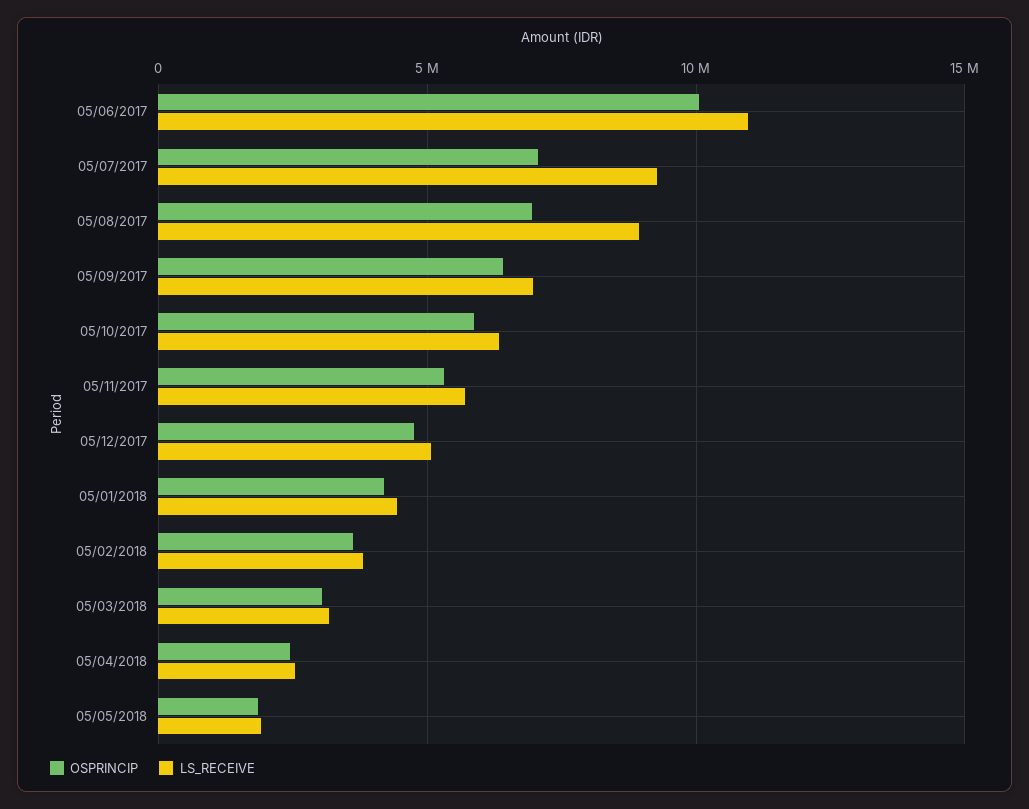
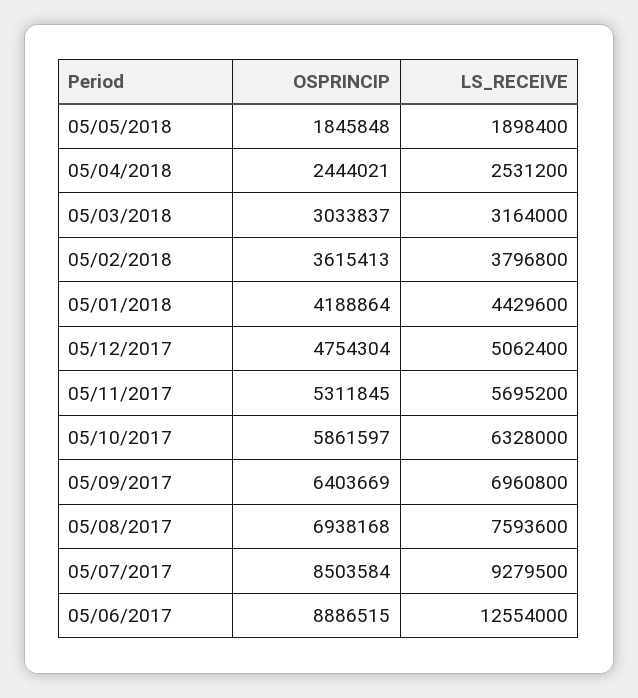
OSPRINCIP, 05/06/2017: 10000000 -> 8886515
LS_RECEIVE, 05/06/2017: 11000000 -> 12554000
OSPRINCIP, 05/07/2017: 7000000 -> 8503584
LS_RECEIVE, 05/08/2017: 9000000 -> 7593600

